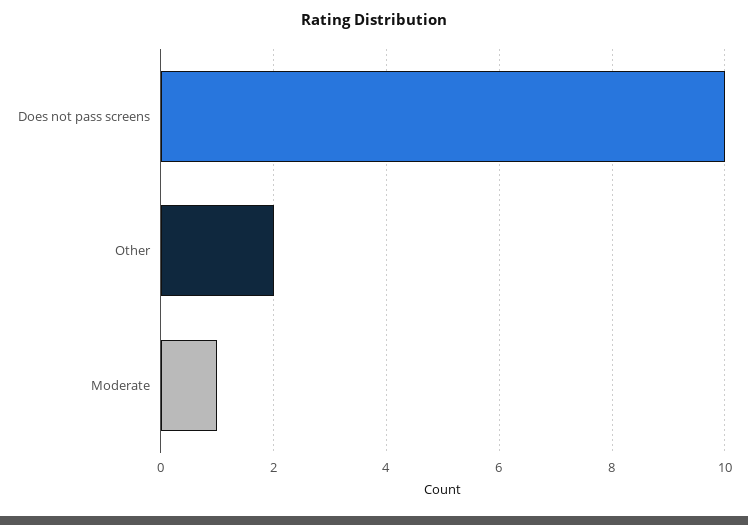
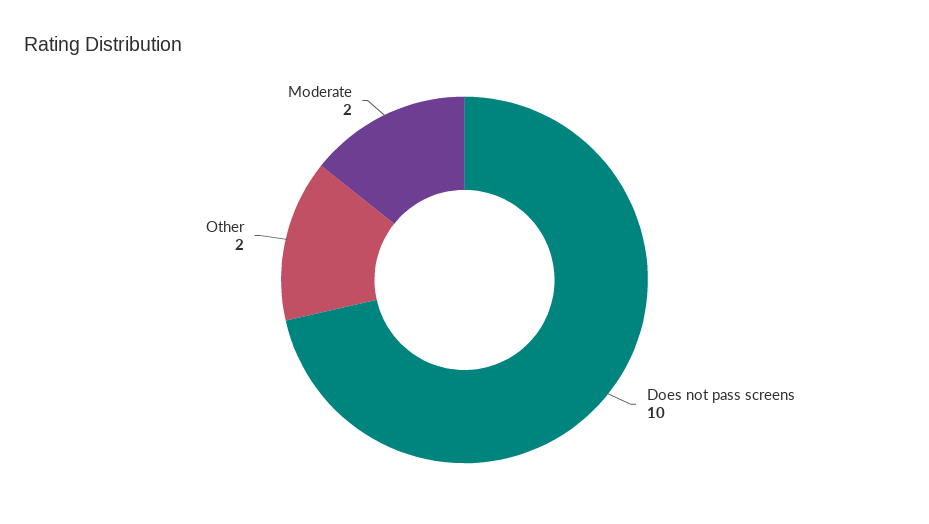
Moderate: 1 -> 2

